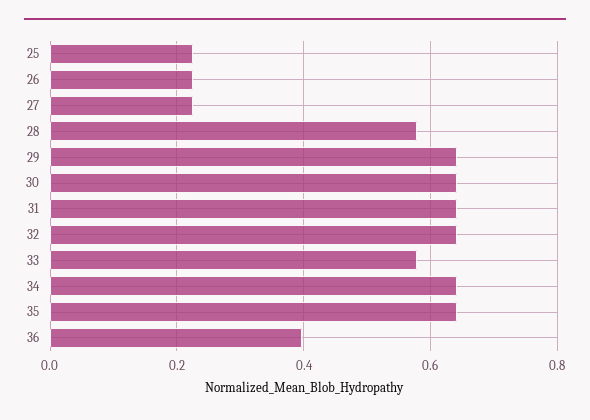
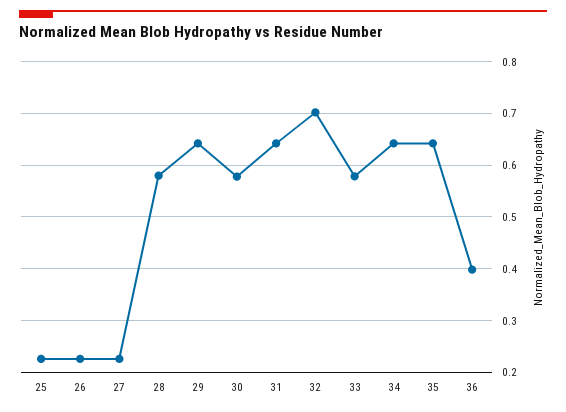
30: 0.64 -> 0.58
32: 0.64 -> 0.7

